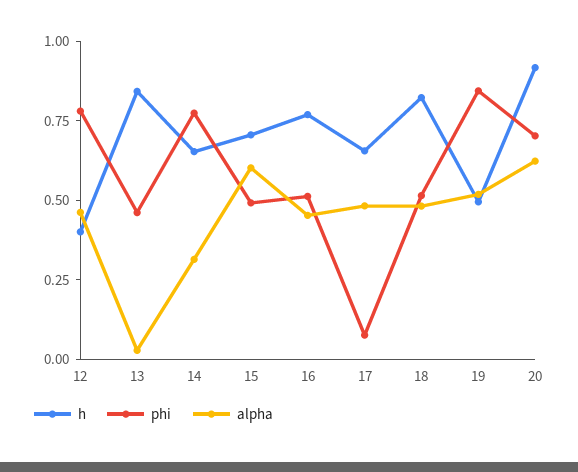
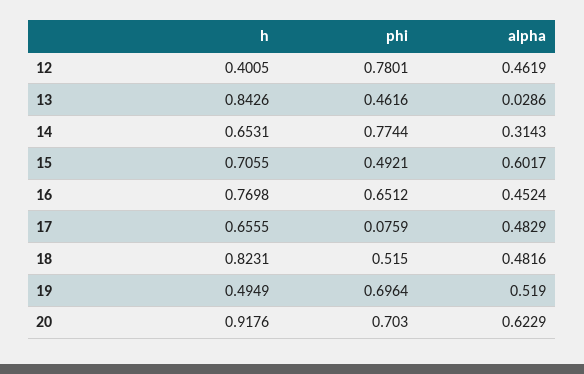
phi, 16: 0.5 -> 0.6512
phi, 19: 0.85 -> 0.6964

